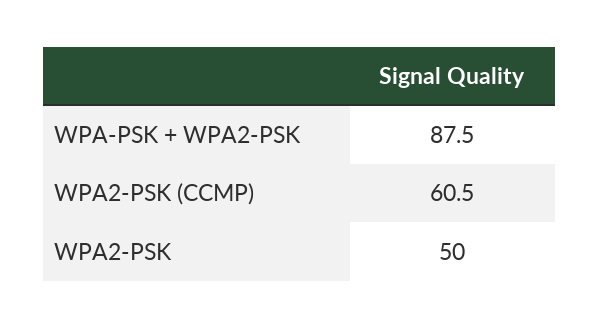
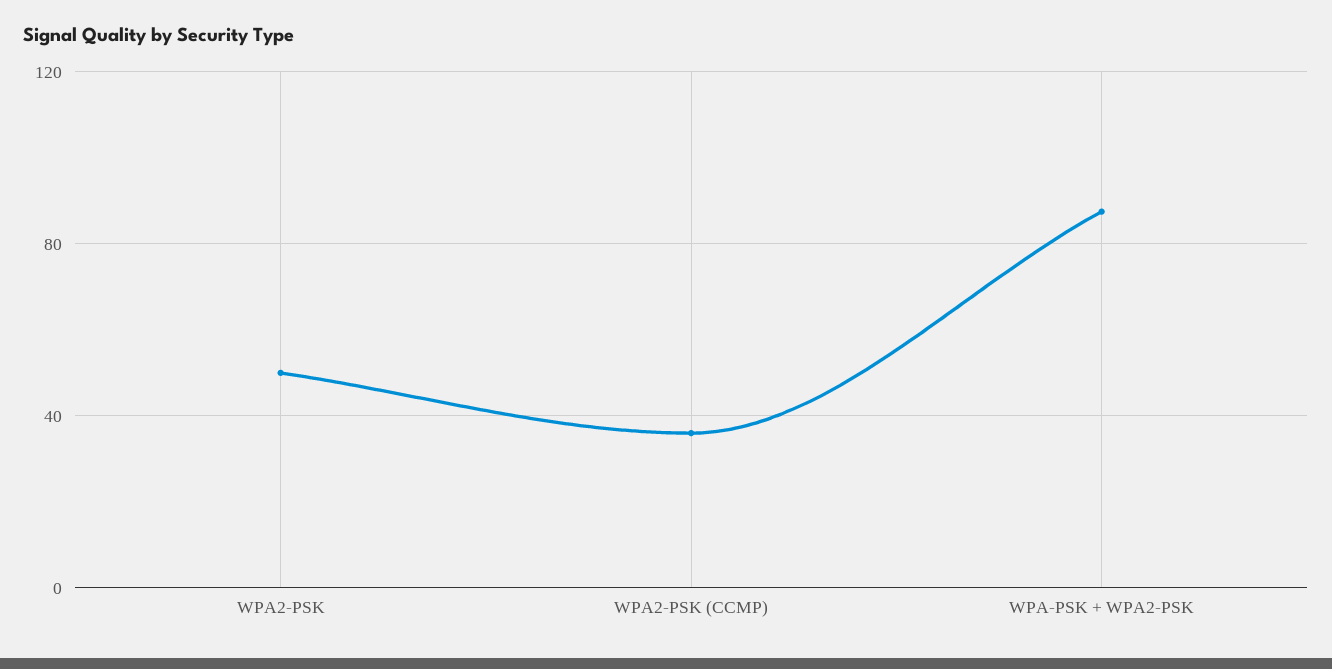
WPA2-PSK (CCMP): 60.5 -> 35

